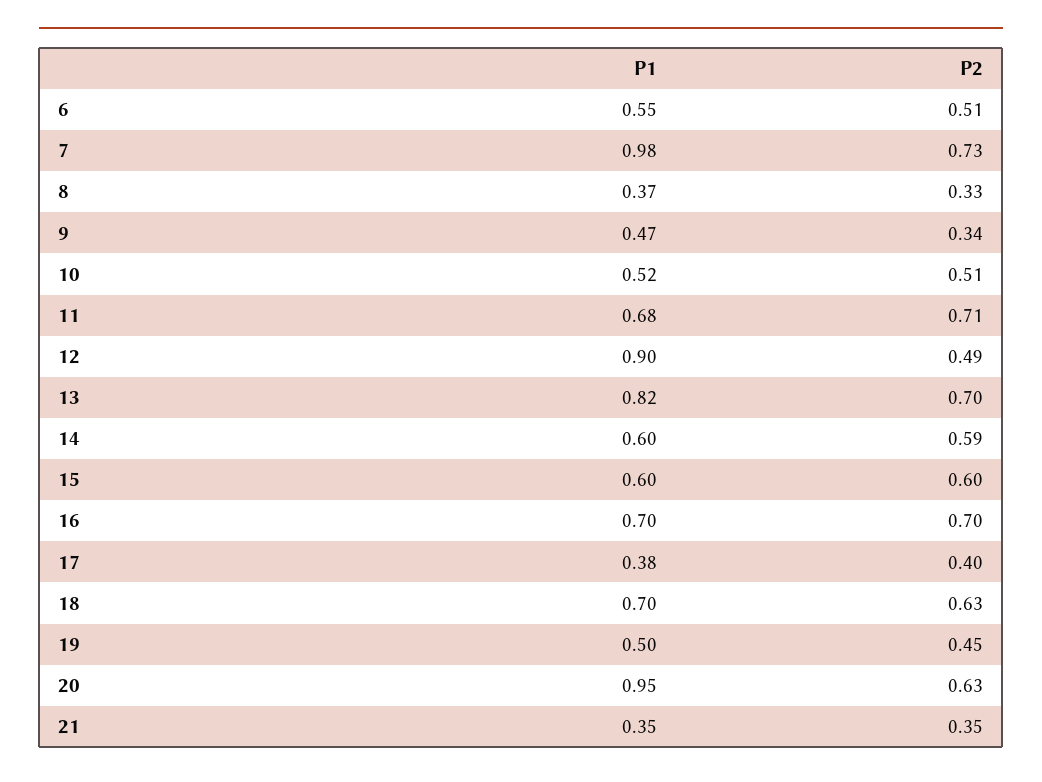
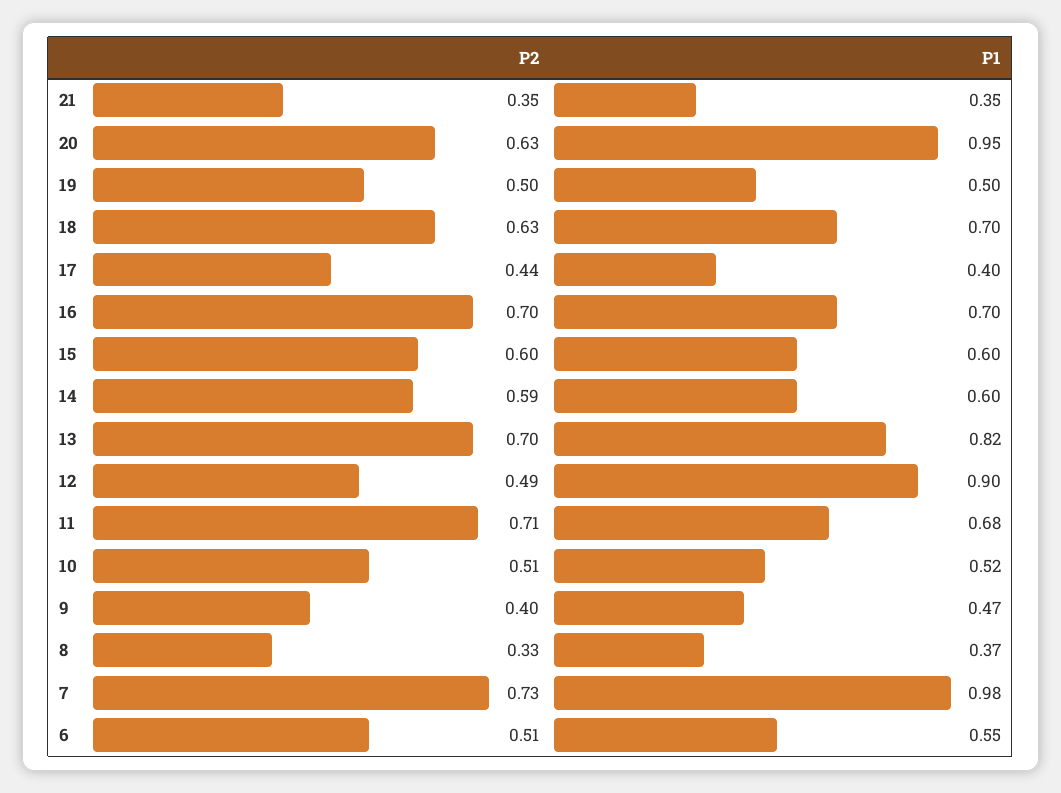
P2, 9: 0.34 -> 0.4
P1, 17: 0.38 -> 0.4
P2, 17: 0.4 -> 0.44
P2, 19: 0.45 -> 0.5

